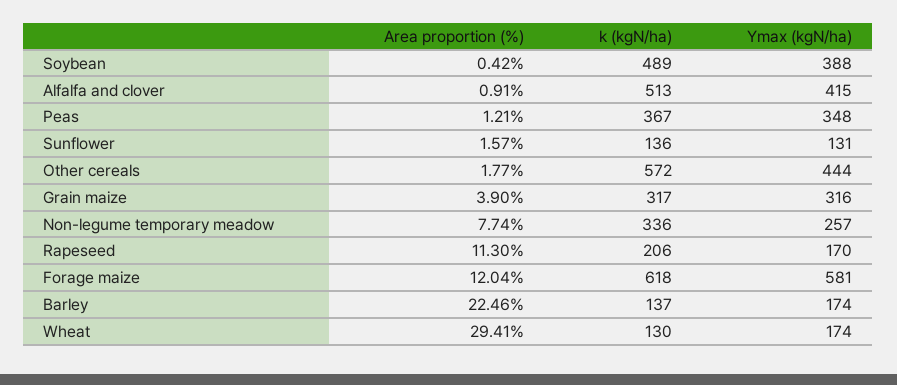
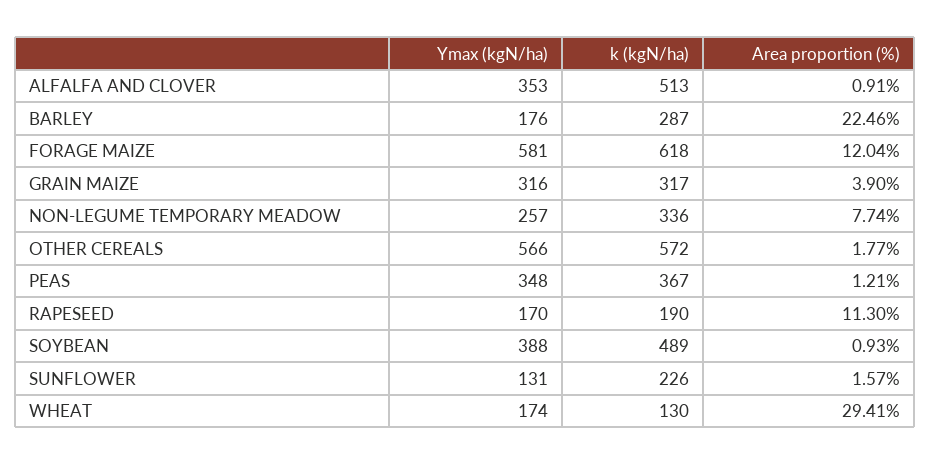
Area proportion (%), Soybean: 0.42 -> 0.93
Ymax (kgN/ha), Alfalfa and clover: 415 -> 353
k (kgN/ha), Sunflower: 136 -> 226
Ymax (kgN/ha), Other cereals: 444 -> 566
k (kgN/ha), Rapeseed: 206 -> 190
k (kgN/ha), Barley: 137 -> 287
Ymax (kgN/ha), Barley: 174 -> 176

